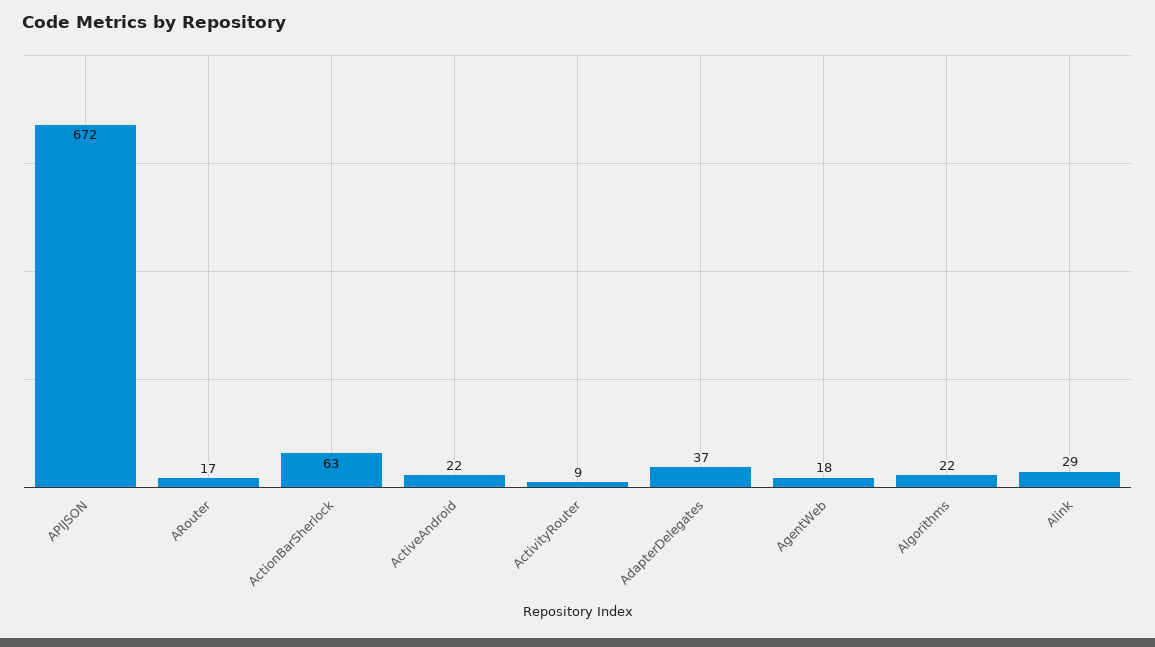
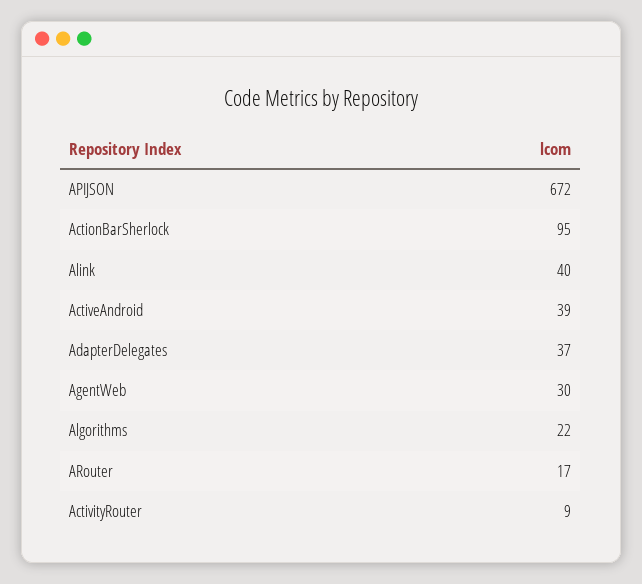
ActionBarSherlock: 63 -> 95
ActiveAndroid: 22 -> 39
AgentWeb: 18 -> 30
Alink: 29 -> 40

